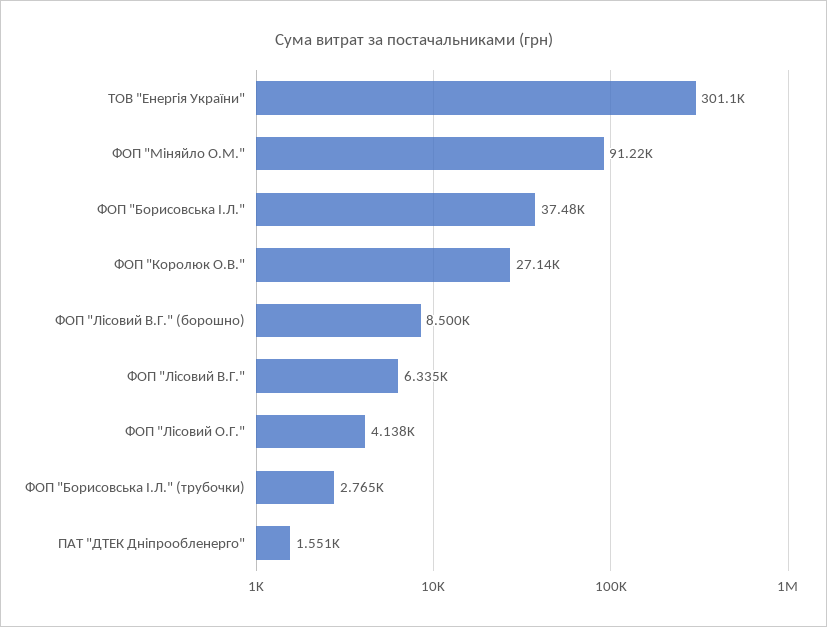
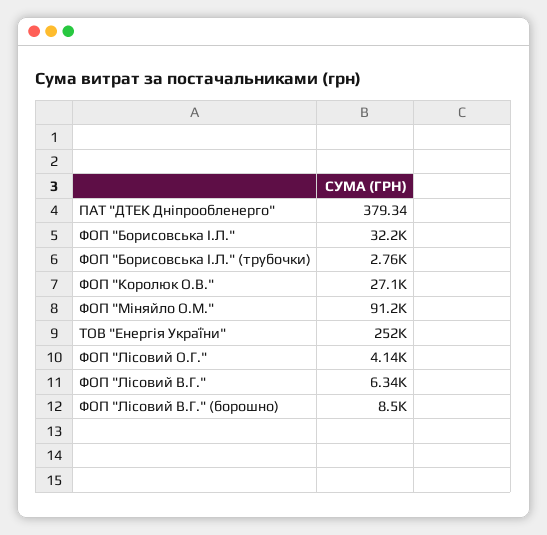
ТОВ "Енергія України": 301100 -> 252000
ФОП "Борисовська І.Л.": 37480 -> 32200
ПАТ "ДТЕК Дніпрообленерго": 1551 -> 379.34

